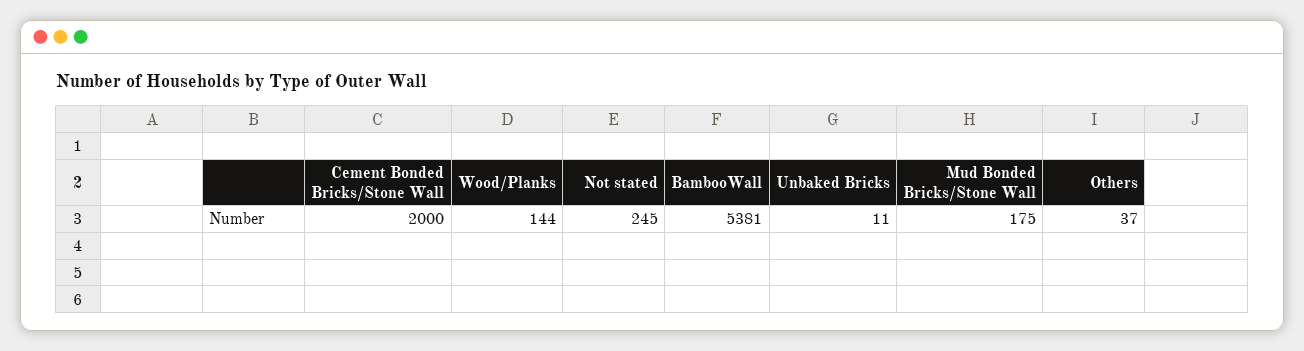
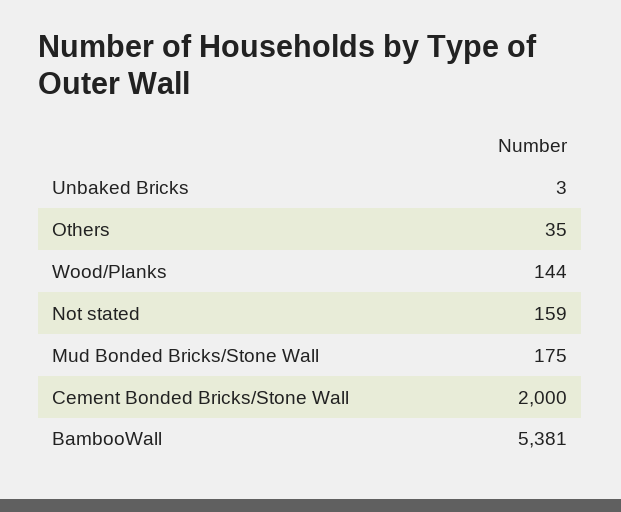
Not stated: 245 -> 159
Unbaked Bricks: 11 -> 3
Others: 37 -> 35

